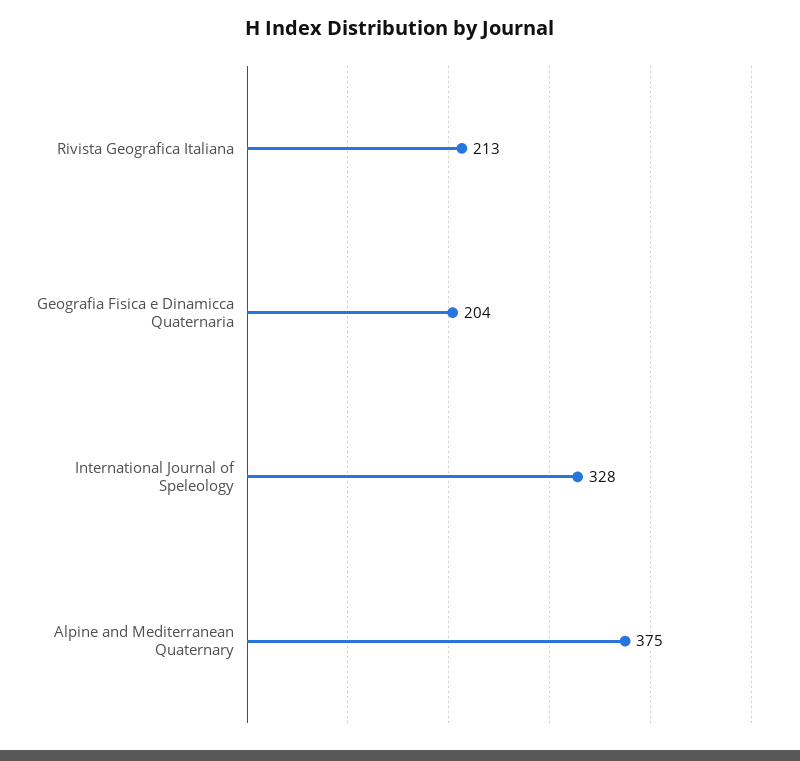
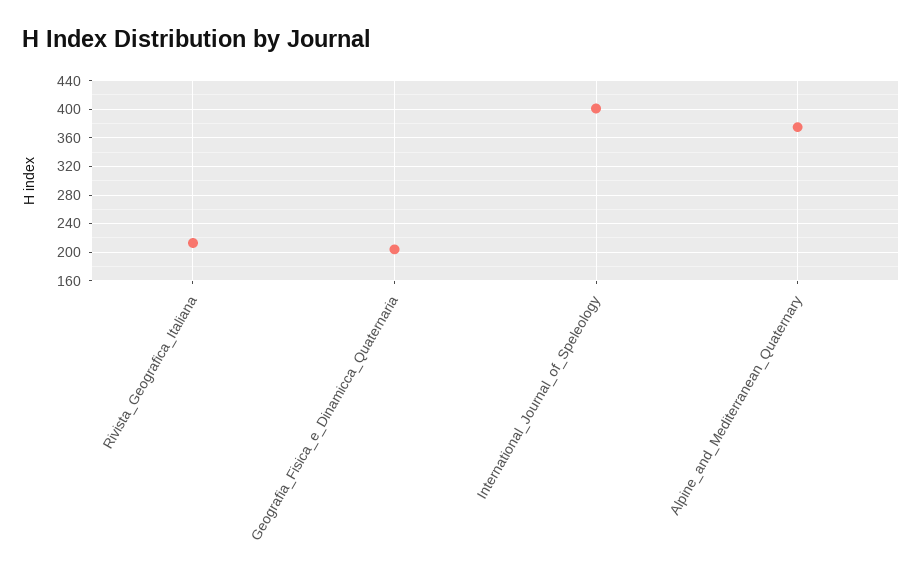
International Journal of Speleology: 328 -> 400

